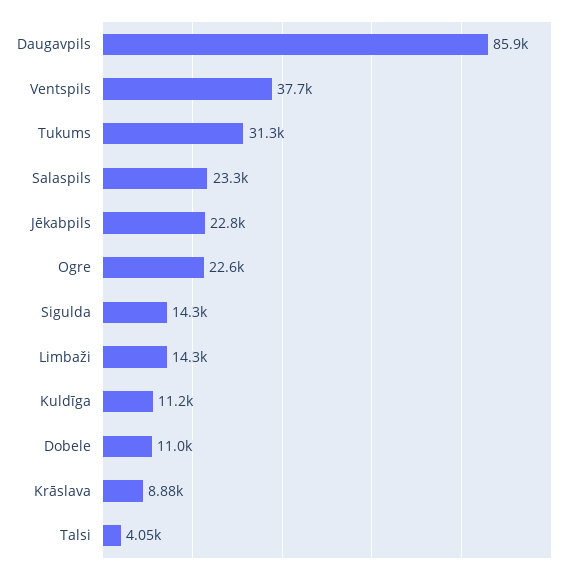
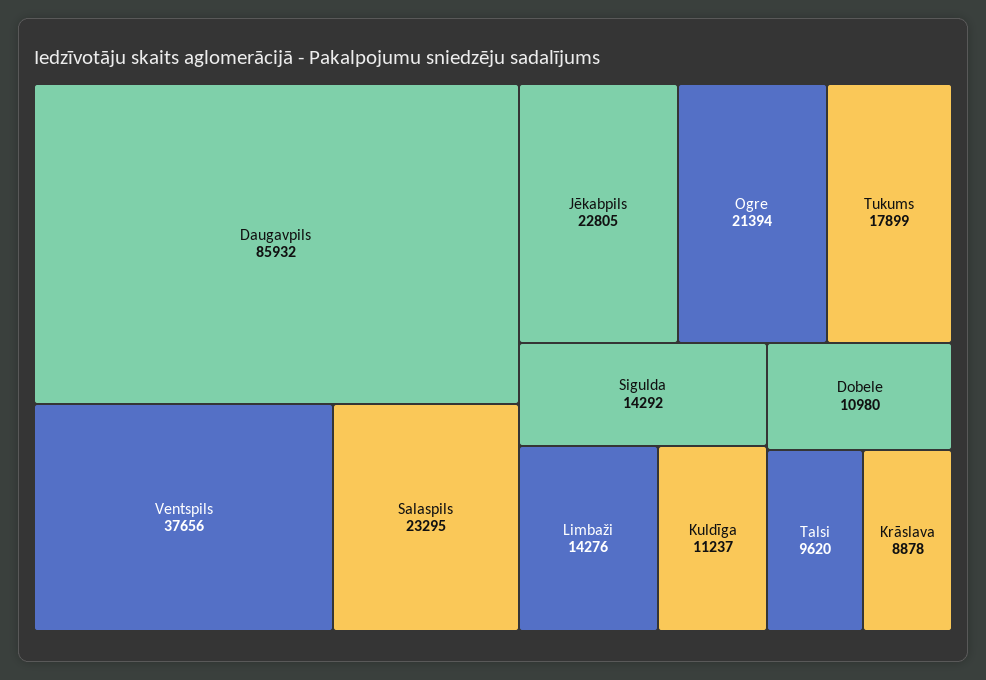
Tukums: 31300 -> 17899
Ogre: 22600 -> 21394
Talsi: 4050 -> 9620

